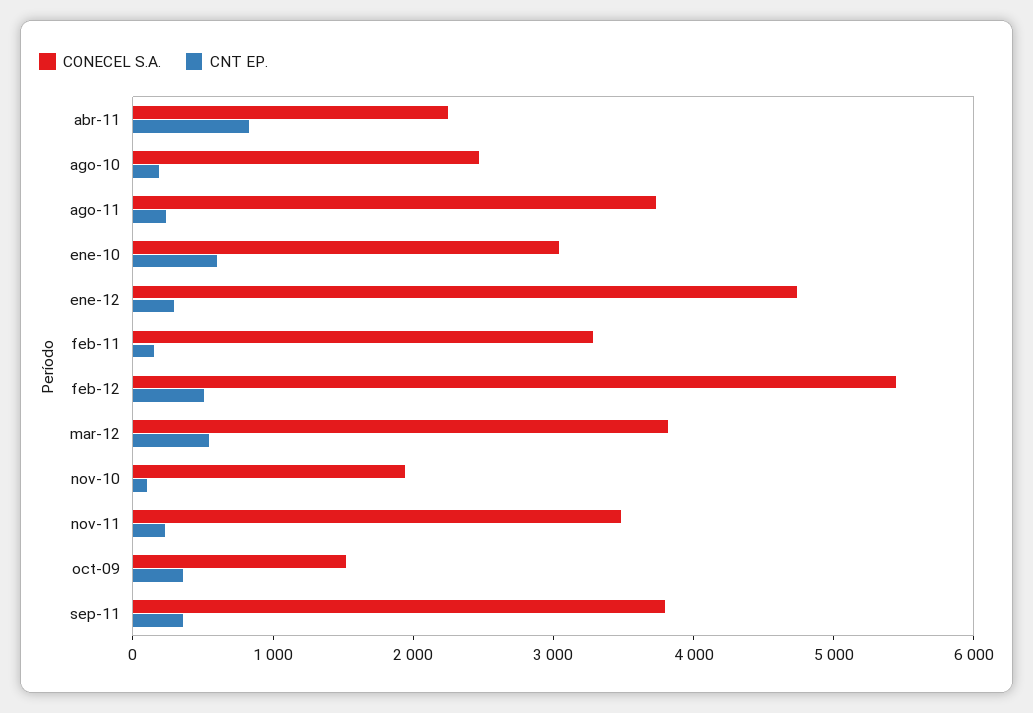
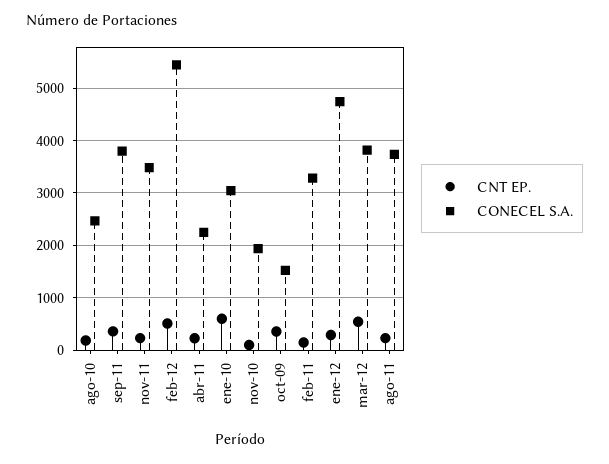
CNT EP., abr-11: 800 -> 200

